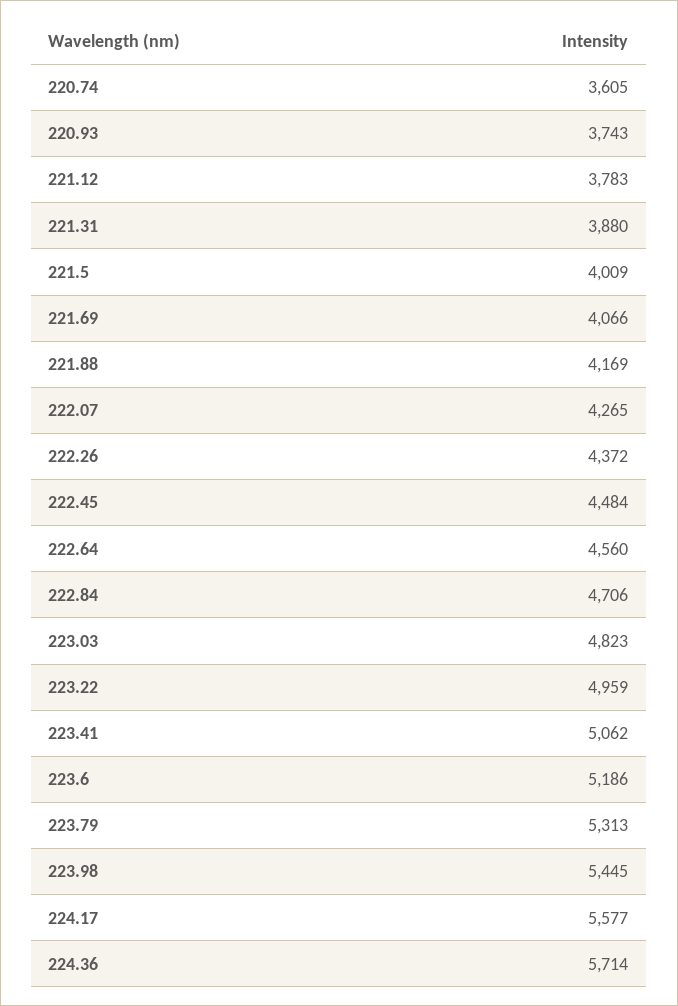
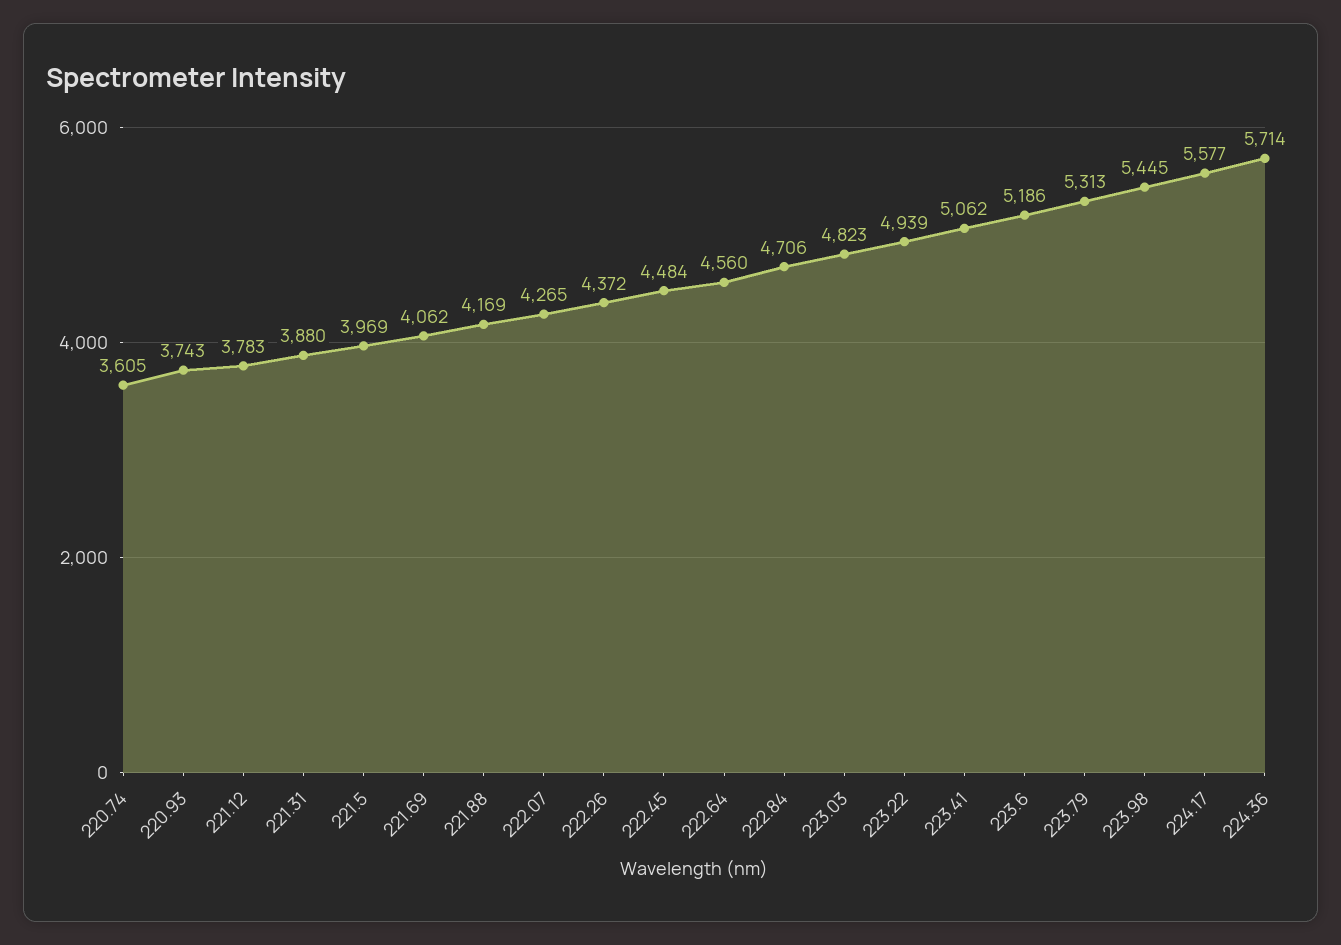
221.5: 4009 -> 3969
221.69: 4066 -> 4062
223.22: 4959 -> 4939

